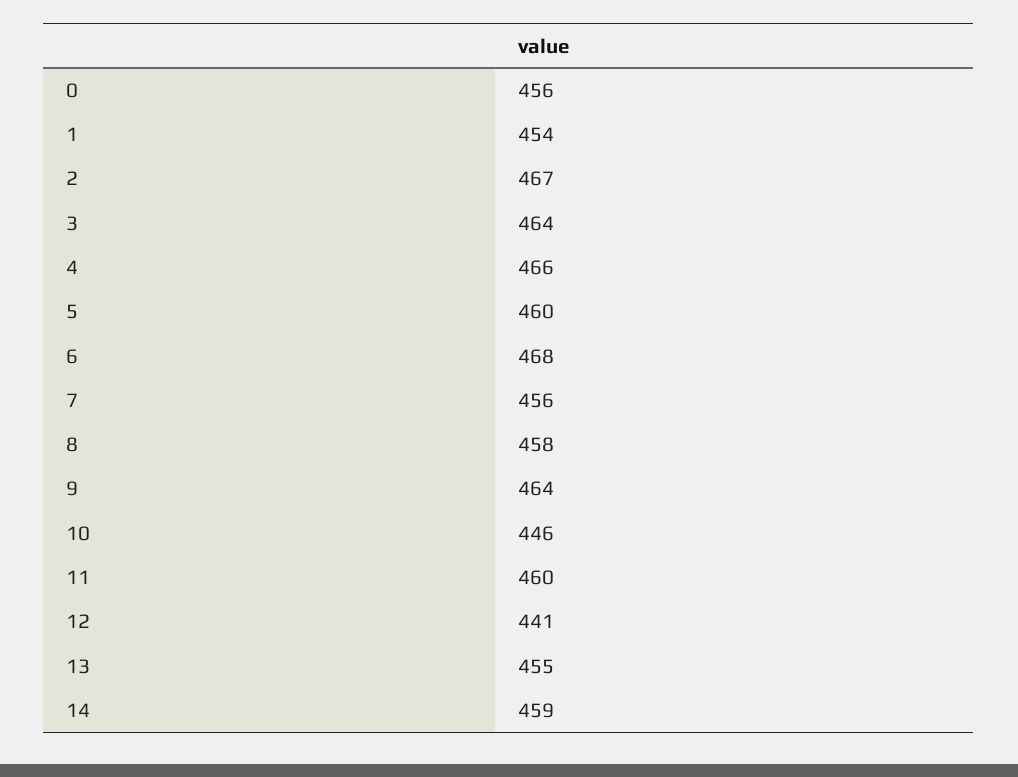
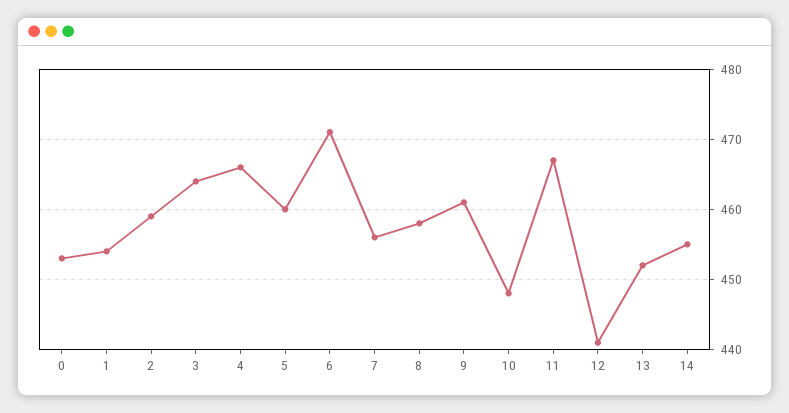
0: 456 -> 453
2: 467 -> 459
6: 468 -> 471
9: 464 -> 461
10: 446 -> 448
11: 460 -> 467
13: 455 -> 452
14: 459 -> 455

